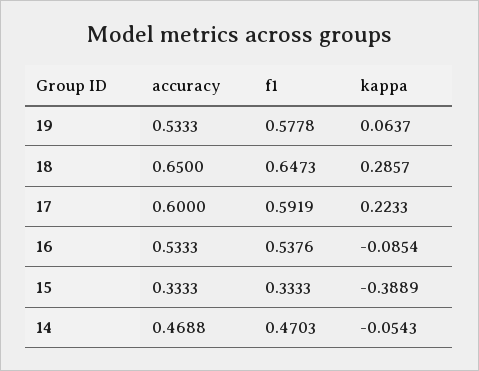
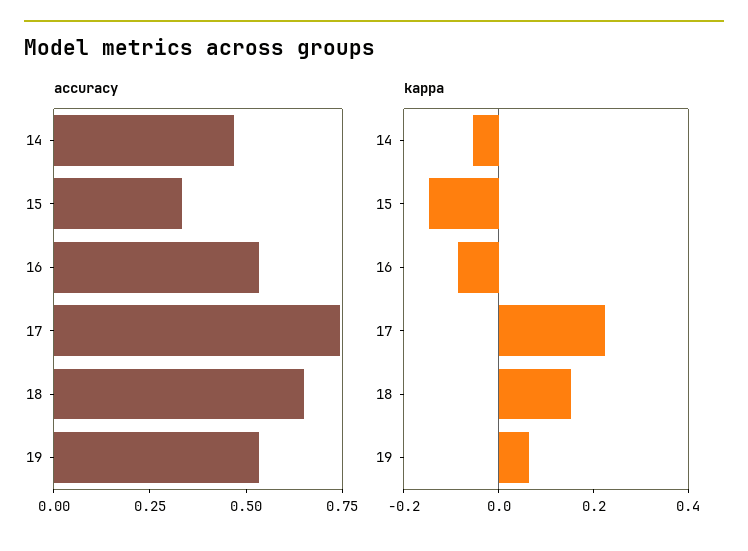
f1, 19: 0.5778 -> none
f1, 18: 0.6473 -> none
kappa, 18: 0.2857 -> 0.15
accuracy, 17: 0.6 -> 0.75
f1, 17: 0.5919 -> none
f1, 16: 0.5376 -> none
f1, 15: 0.3333 -> none
kappa, 15: -0.3889 -> -0.15
f1, 14: 0.4703 -> none

